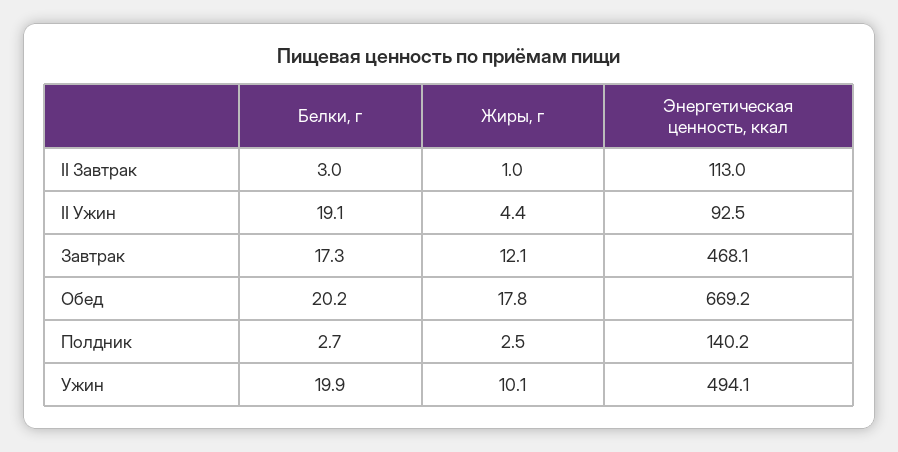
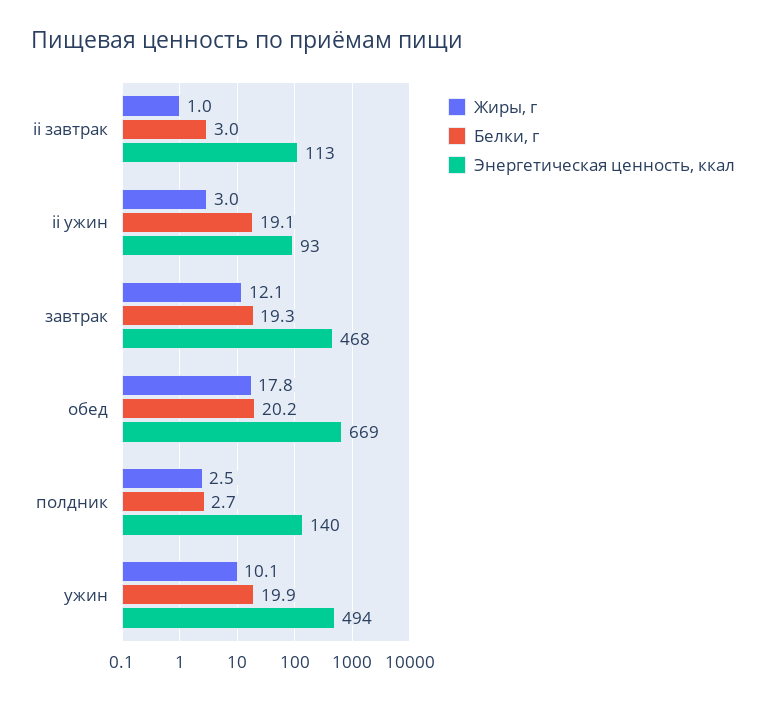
Жиры, г, II Ужин: 4.4 -> 3
Белки, г, Завтрак: 17.3 -> 19.3

